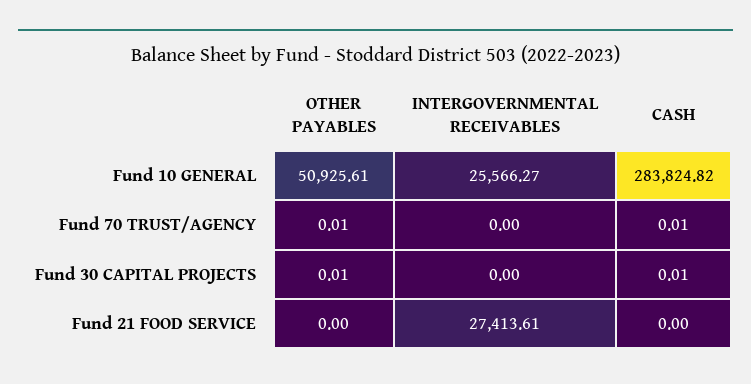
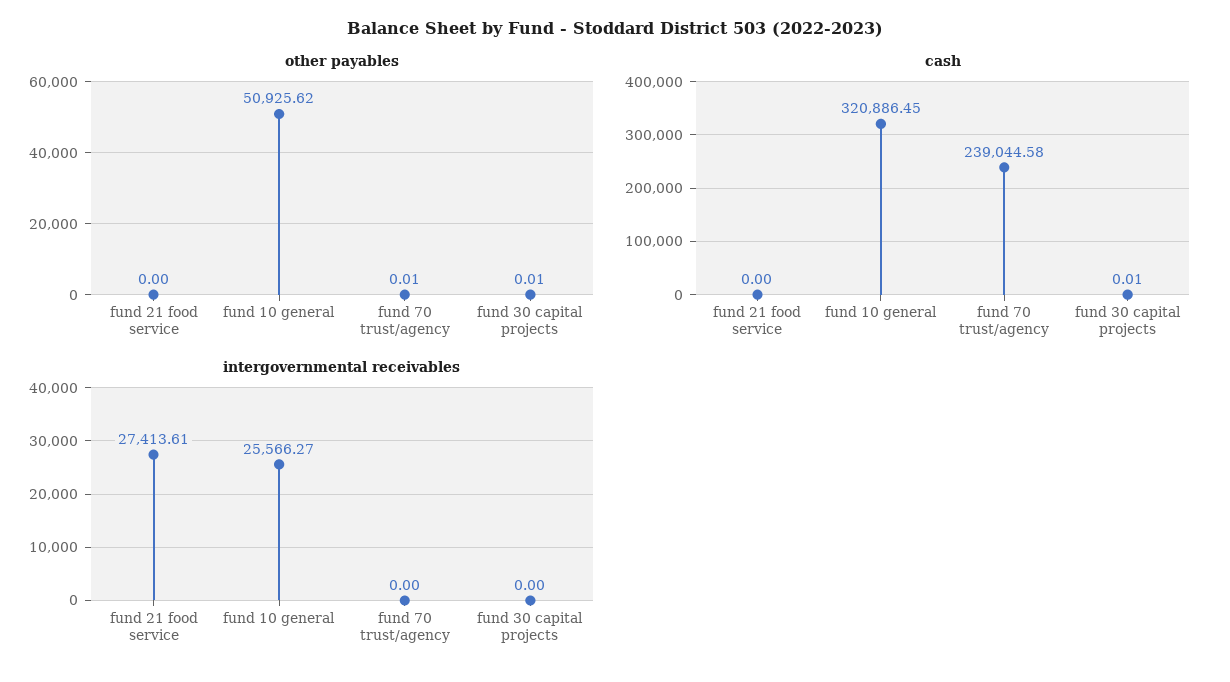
OTHER PAYABLES, Fund 10 GENERAL: 50925.61 -> 50925.62
CASH, Fund 10 GENERAL: 283824.82 -> 320886.45
CASH, Fund 70 TRUST/AGENCY: 0.01 -> 239044.58

